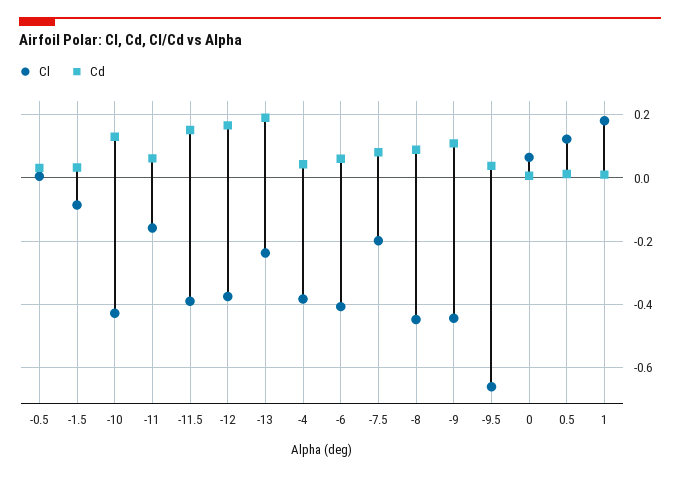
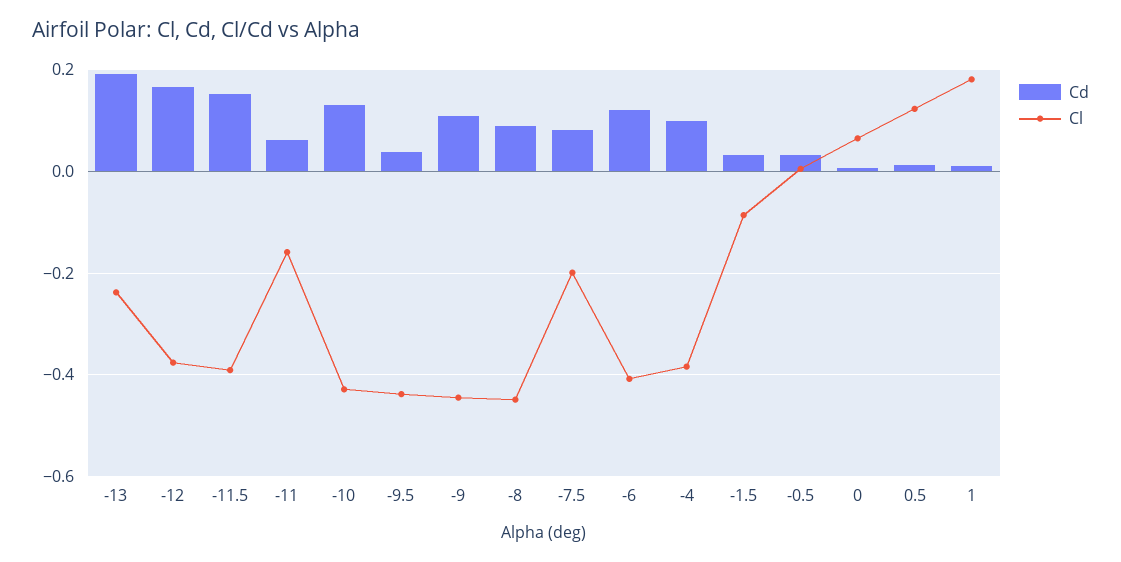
Cd, -4: 0.04 -> 0.1
Cd, -6: 0.06 -> 0.12
Cl, -9.5: -0.66 -> -0.44

